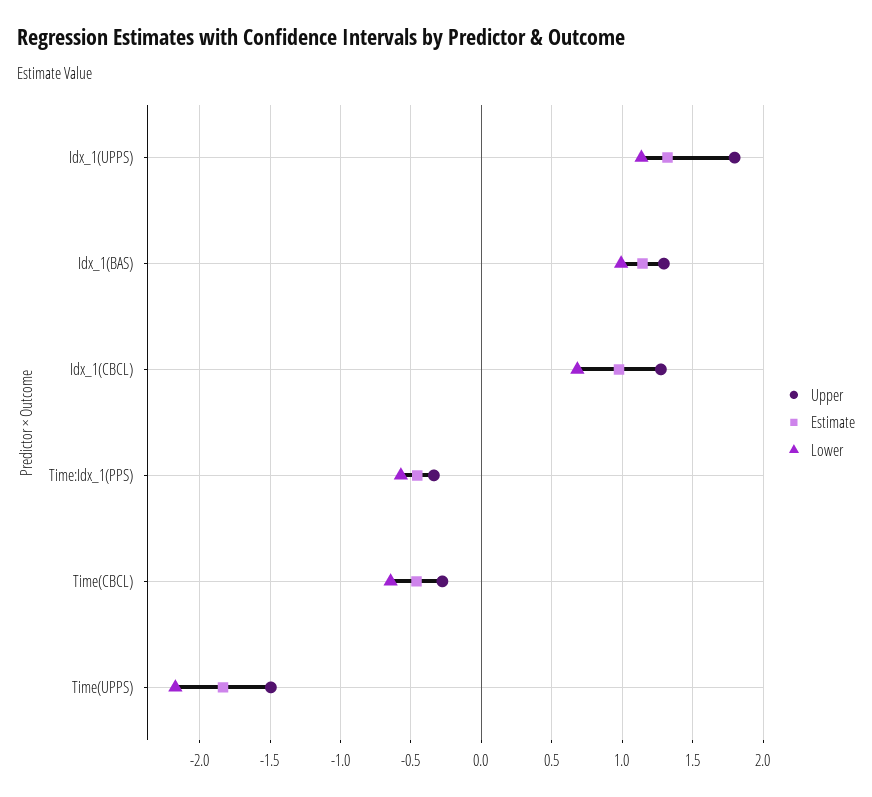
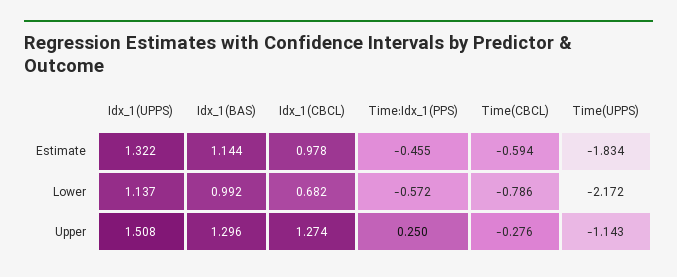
Upper, Idx_1(UPPS): 1.8 -> 1.508
Upper, Time:Idx_1(PPS): -0.35 -> 0.25
Estimate, Time(CBCL): -0.45 -> -0.594
Lower, Time(CBCL): -0.65 -> -0.786
Upper, Time(UPPS): -1.5 -> -1.143

